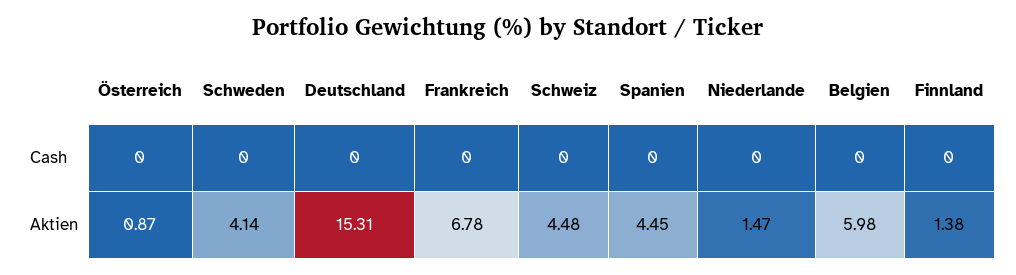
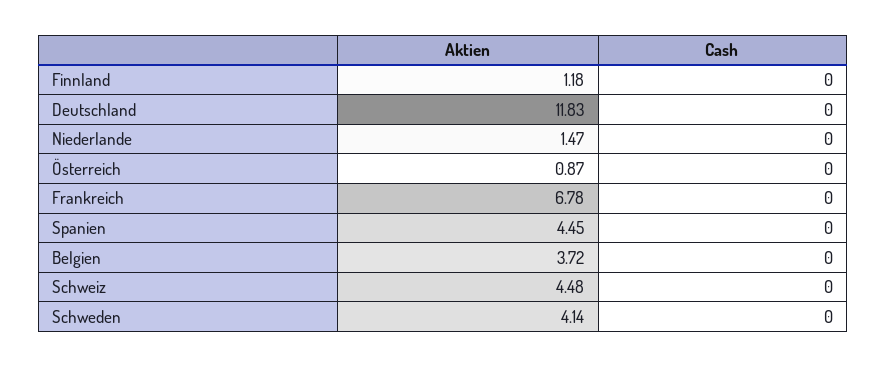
Deutschland, Aktien: 15.31 -> 11.83
Belgien, Aktien: 5.98 -> 3.72
Finnland, Aktien: 1.38 -> 1.18

